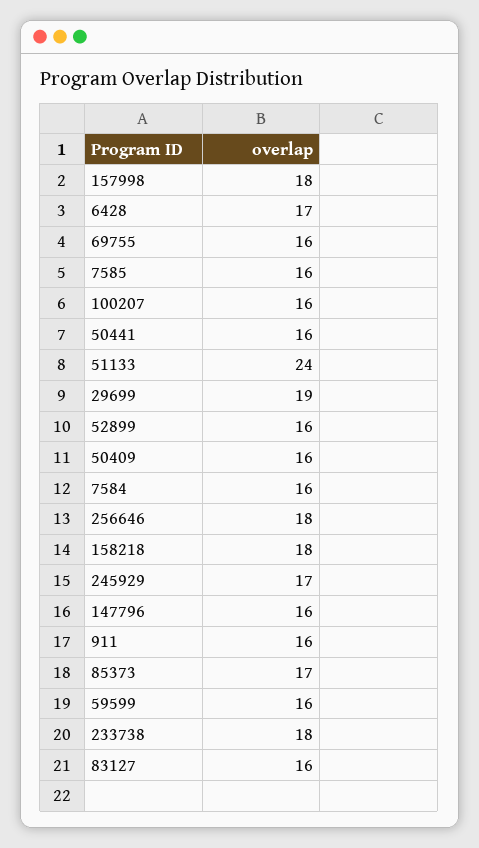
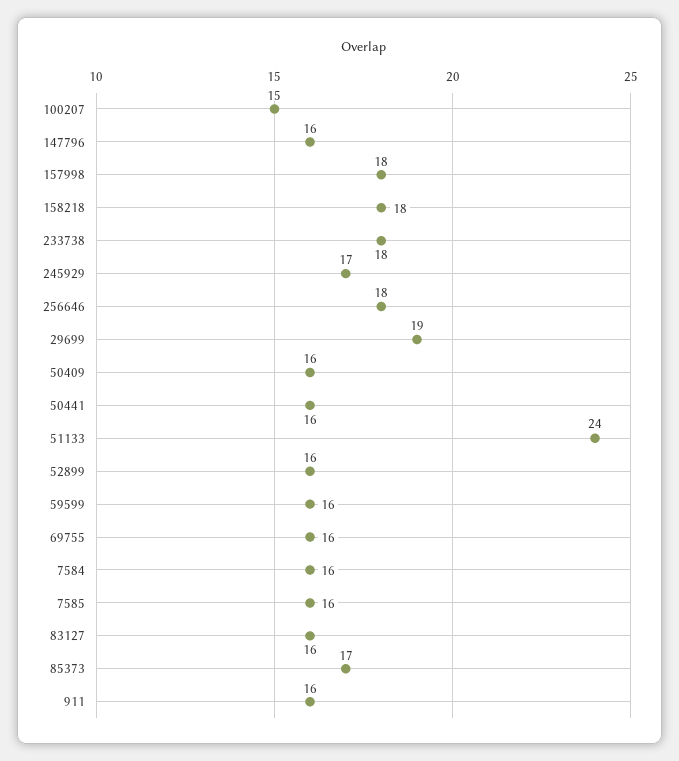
6428: 17 -> none
100207: 16 -> 15

